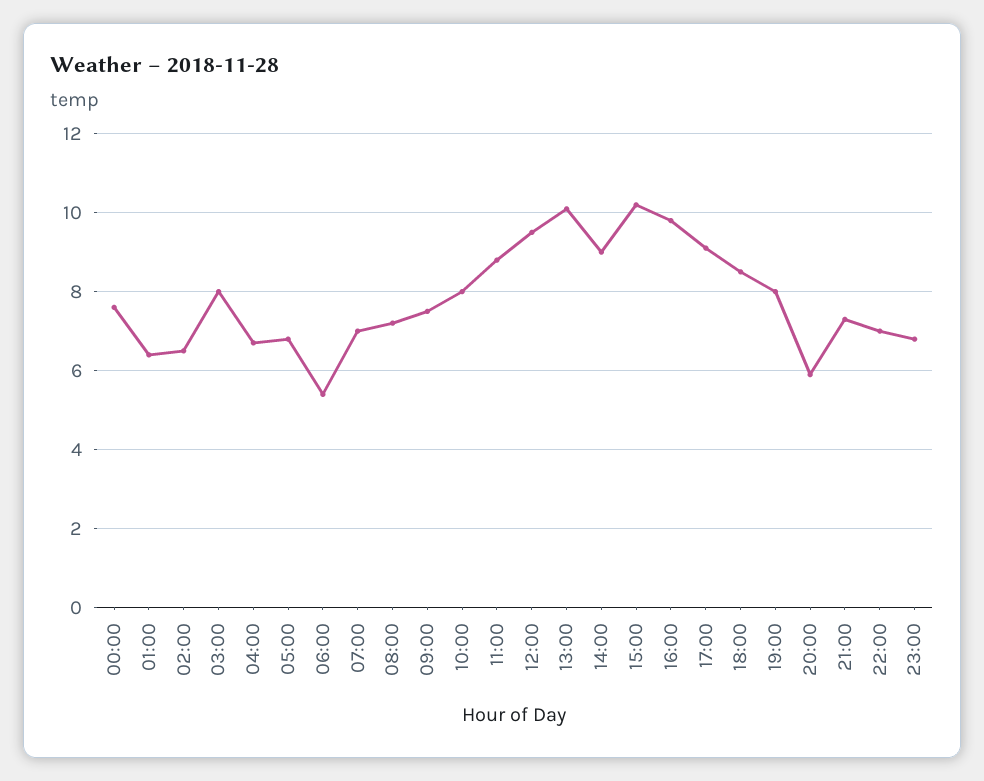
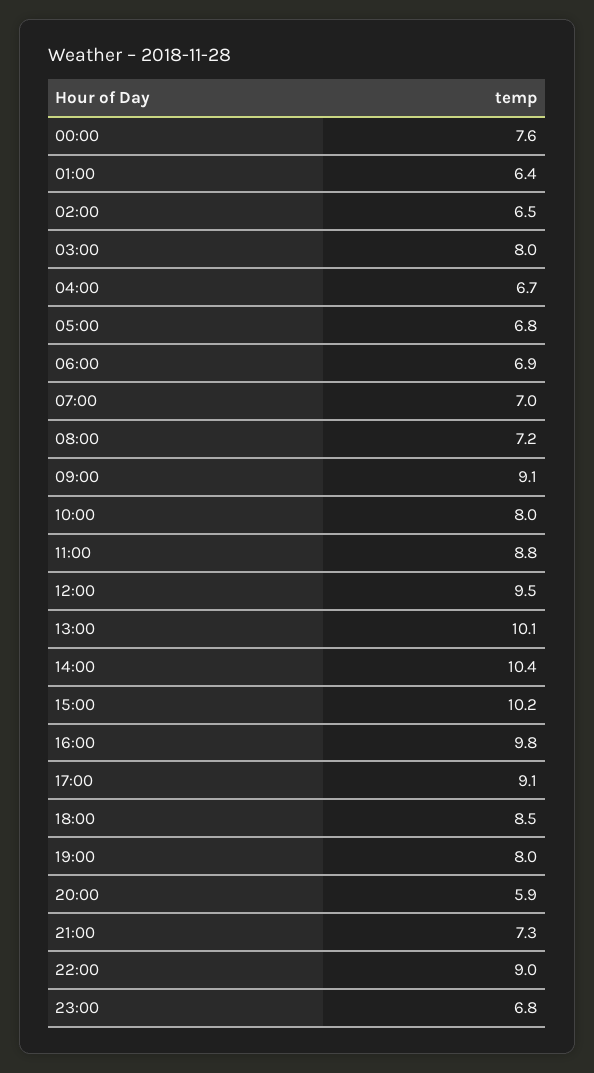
06:00: 5.5 -> 6.9
09:00: 7.5 -> 9.1
14:00: 9 -> 10.4
22:00: 7 -> 9

